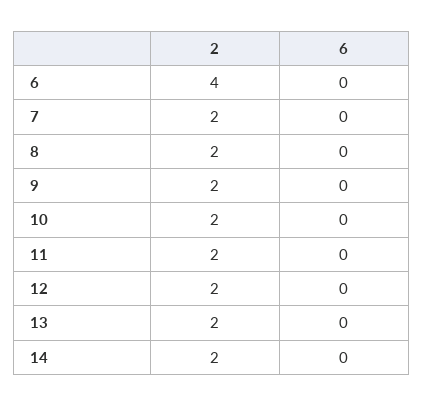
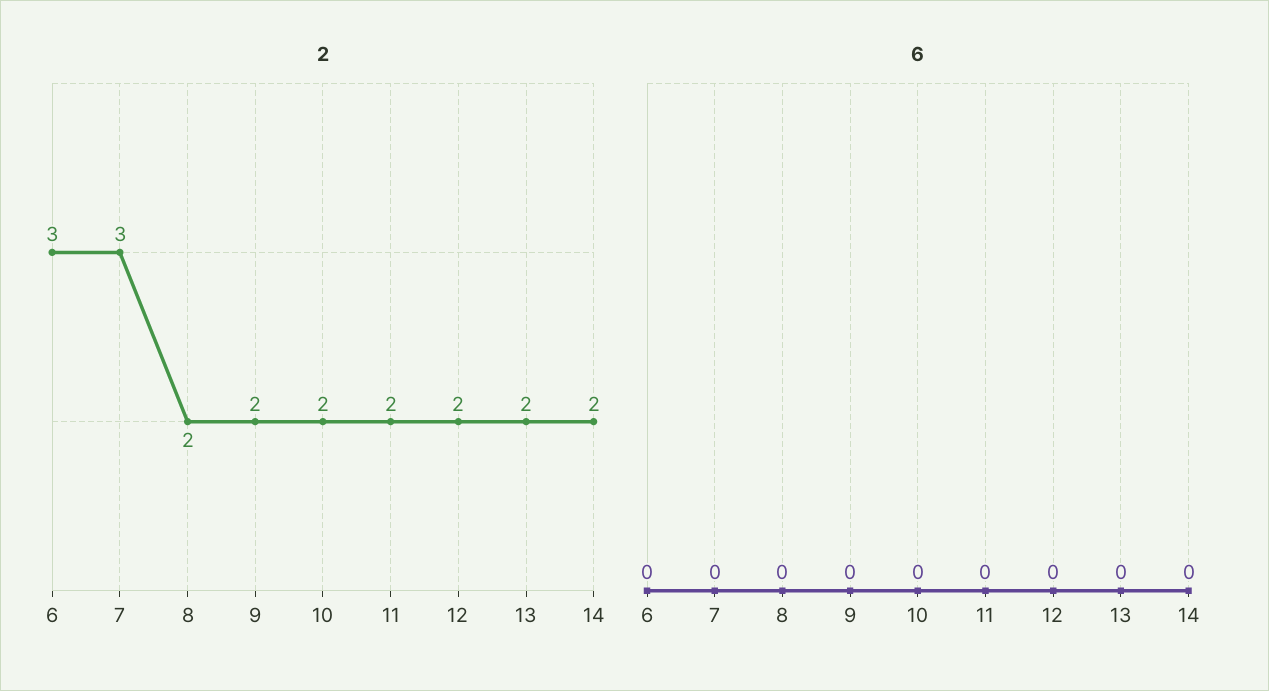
2, 6: 4 -> 3
2, 7: 2 -> 3

